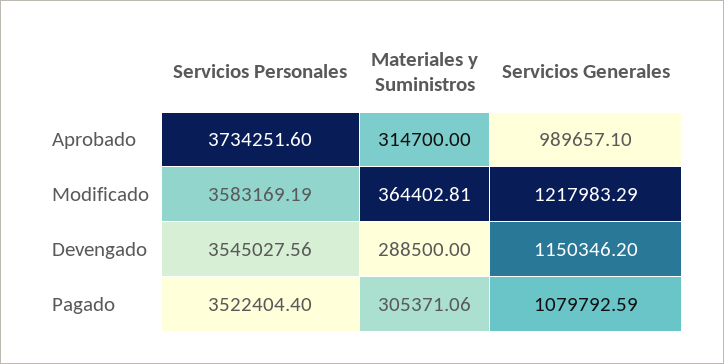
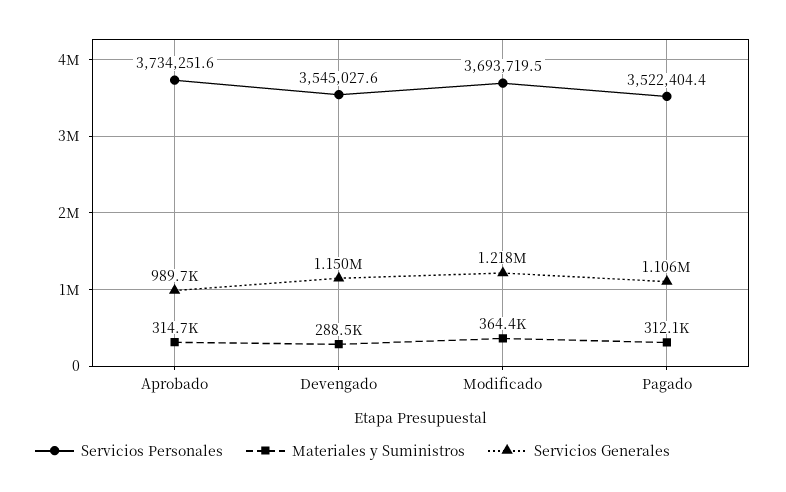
Servicios Personales, Modificado: 3583169.19 -> 3693719.5
Materiales y Suministros, Pagado: 305371.06 -> 312100
Servicios Generales, Pagado: 1079792.59 -> 1106000

